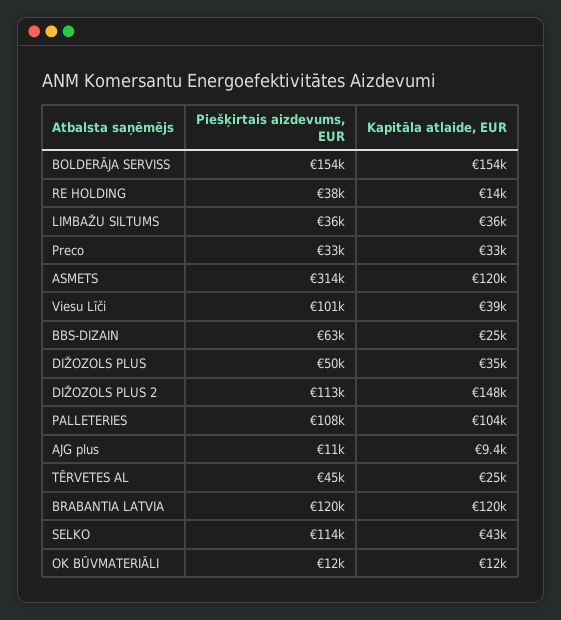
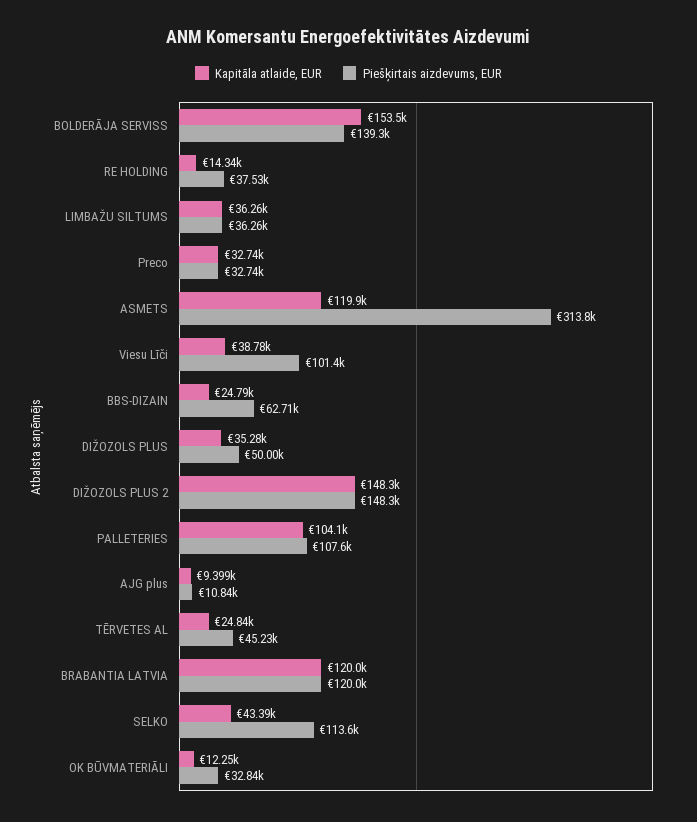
Piešķirtais aizdevums, EUR, BOLDERĀJA SERVISS: 154000 -> 139300
Piešķirtais aizdevums, EUR, DIŽOZOLS PLUS 2: 113000 -> 148300
Piešķirtais aizdevums, EUR, OK BŪVMATERIĀLI: 12000 -> 32840

